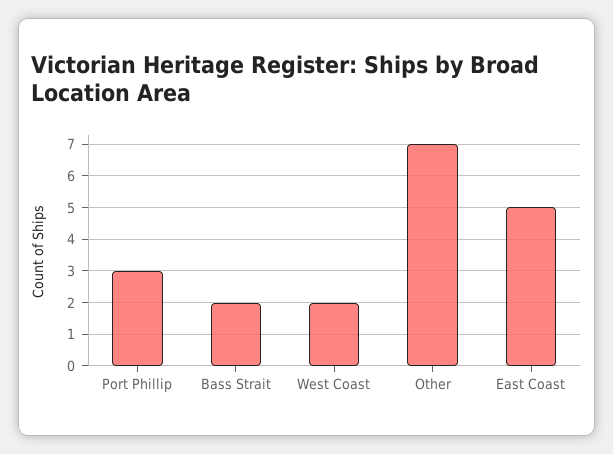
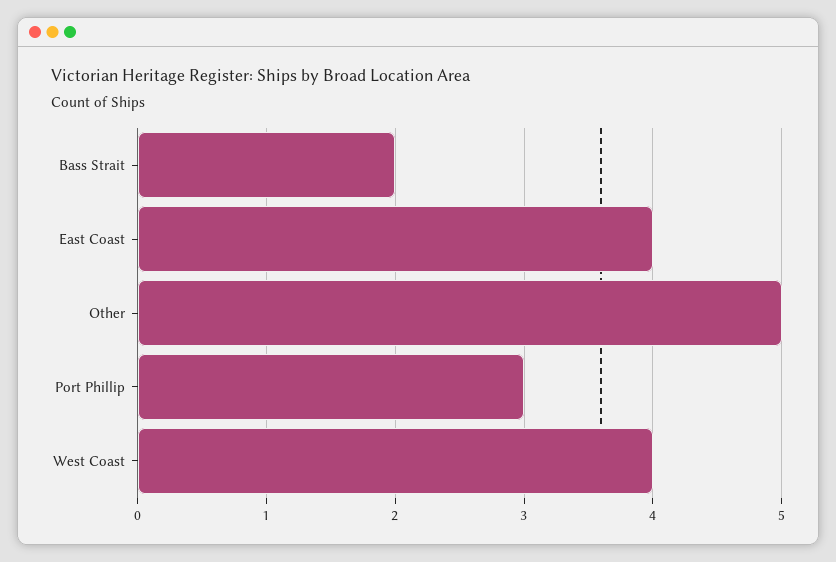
West Coast: 2 -> 4
Other: 7 -> 5
East Coast: 5 -> 4

